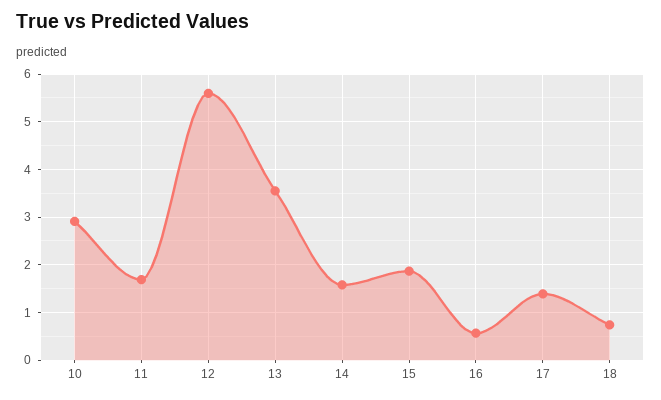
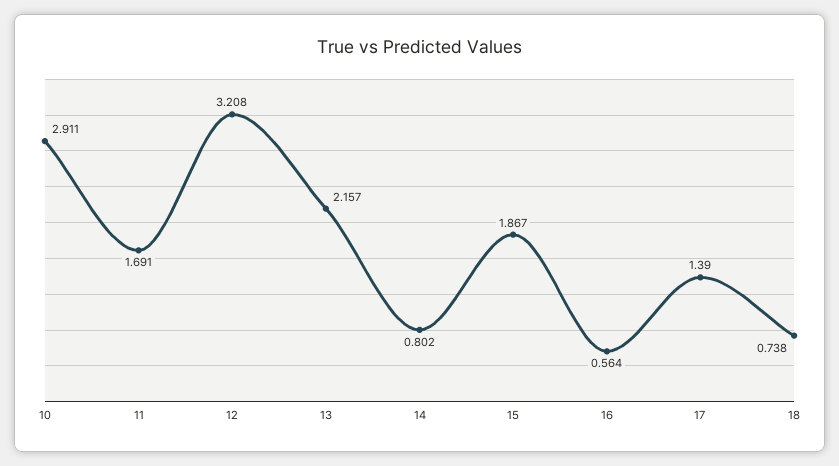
12: 5.6 -> 3.208
13: 3.6 -> 2.157
14: 1.6 -> 0.802

